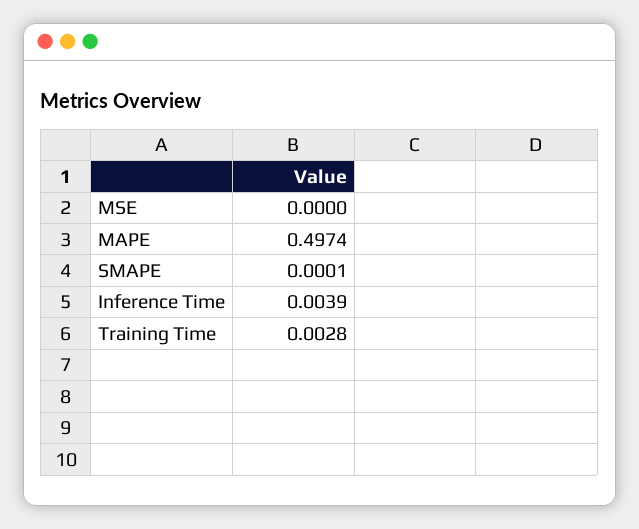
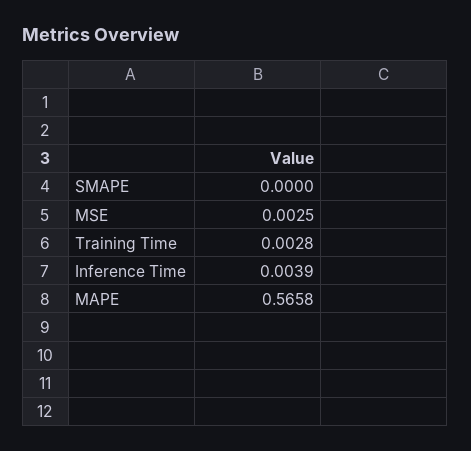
MSE: 0 -> 0.0025
MAPE: 0.4974 -> 0.5658
SMAPE: 0.0001 -> 0

